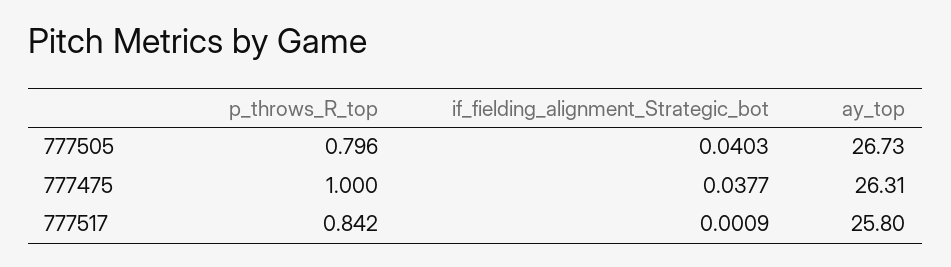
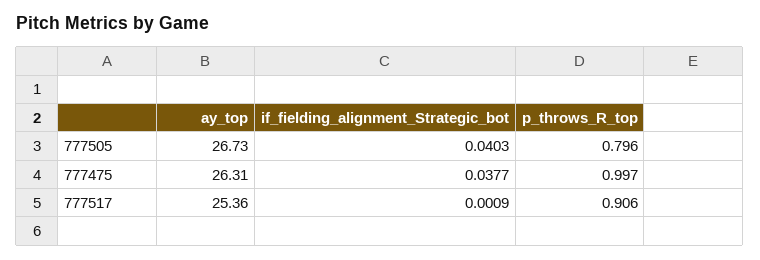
p_throws_R_top, 777475: 1 -> 0.997
p_throws_R_top, 777517: 0.842 -> 0.906
ay_top, 777517: 25.8 -> 25.36

